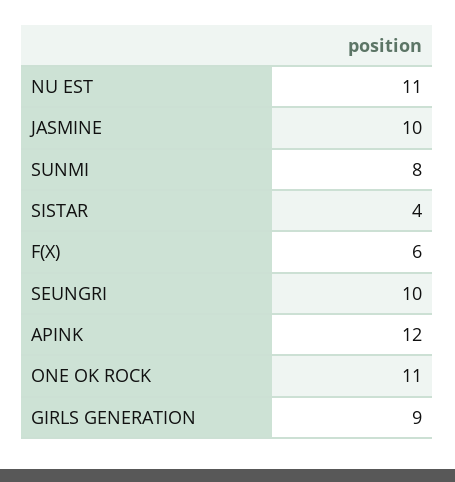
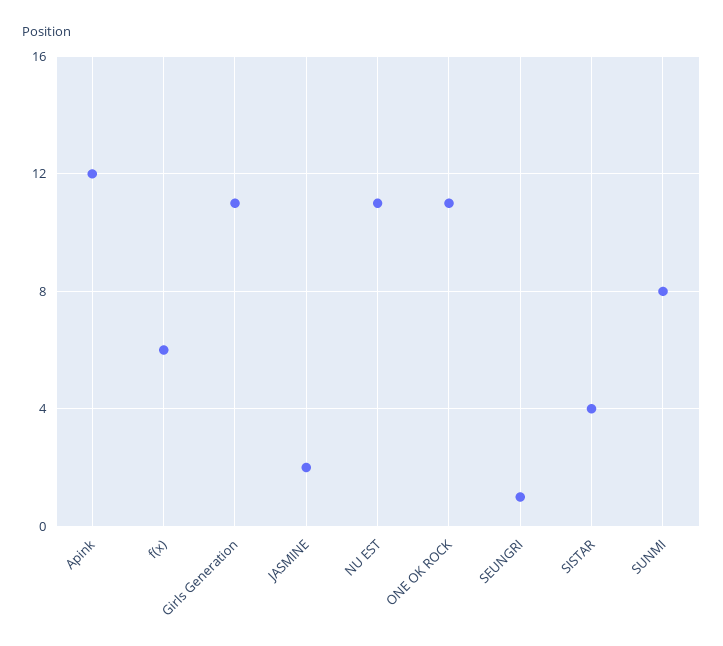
JASMINE: 10 -> 2
SEUNGRI: 10 -> 1
GIRLS GENERATION: 9 -> 11

